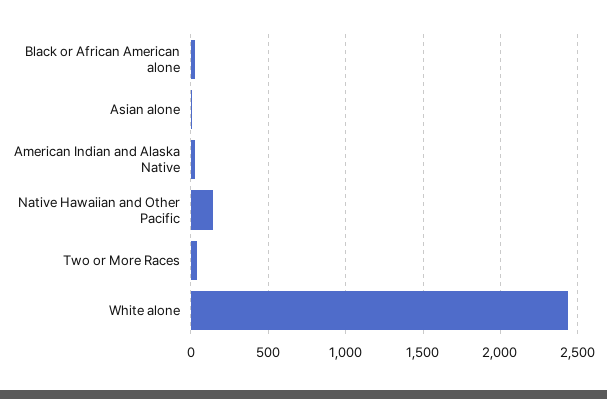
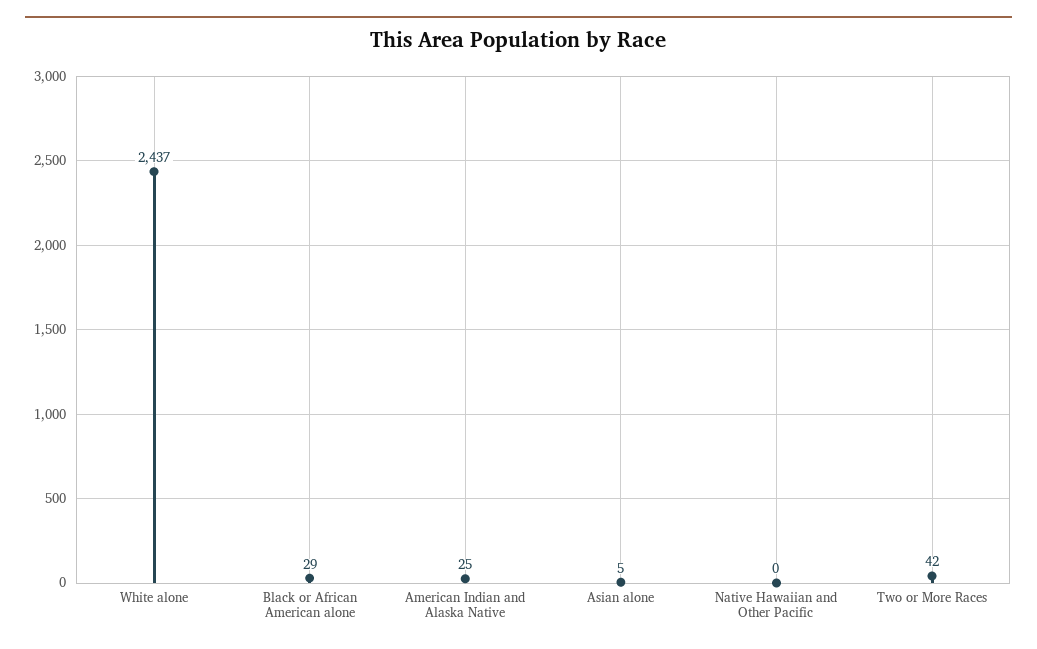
Native Hawaiian and Other Pacific: 150 -> 0

